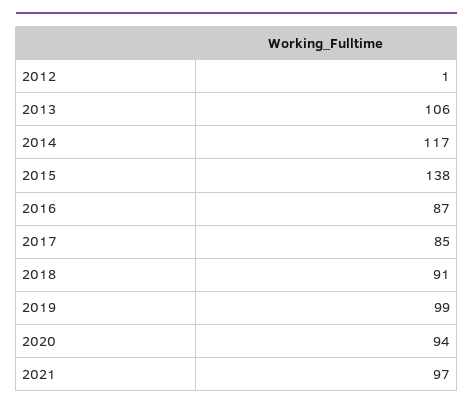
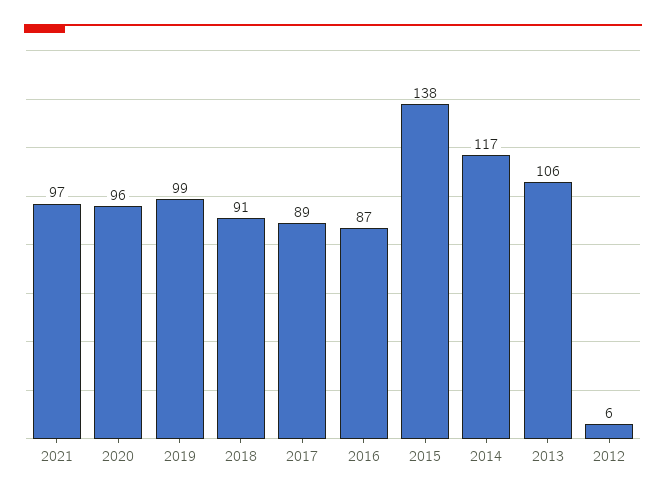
2012: 1 -> 6
2017: 85 -> 89
2020: 94 -> 96

